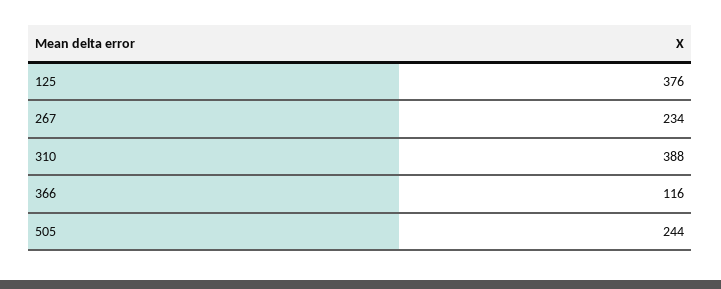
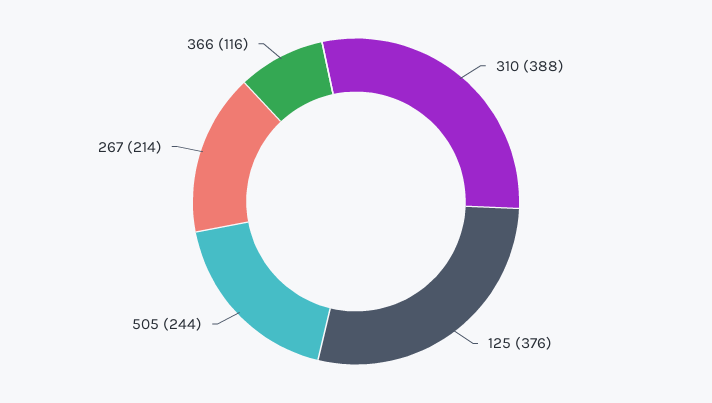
267: 234 -> 214

